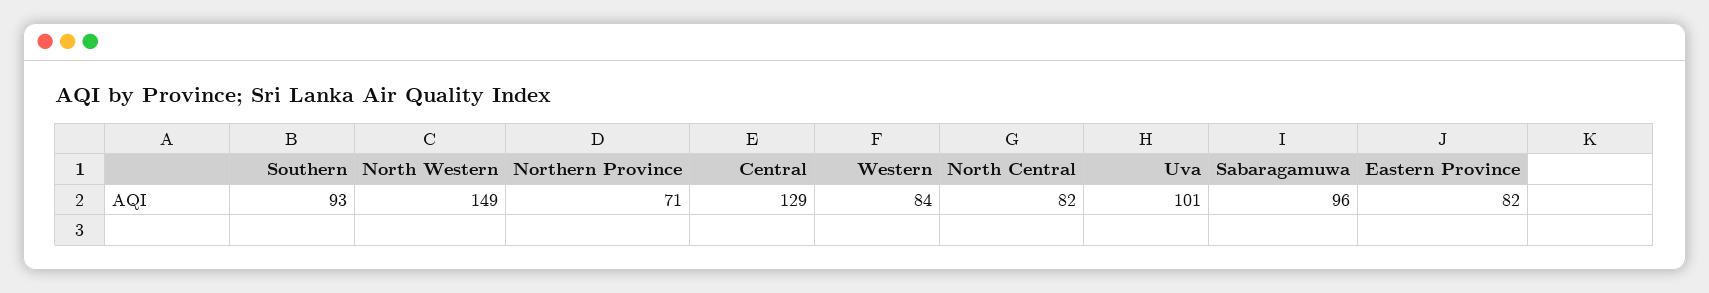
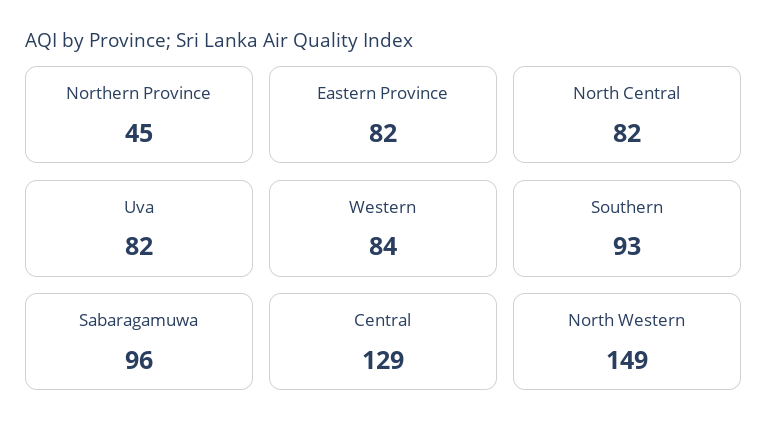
Northern Province: 71 -> 45
Uva: 101 -> 82

